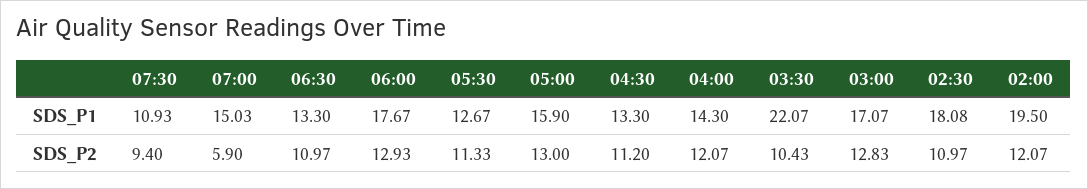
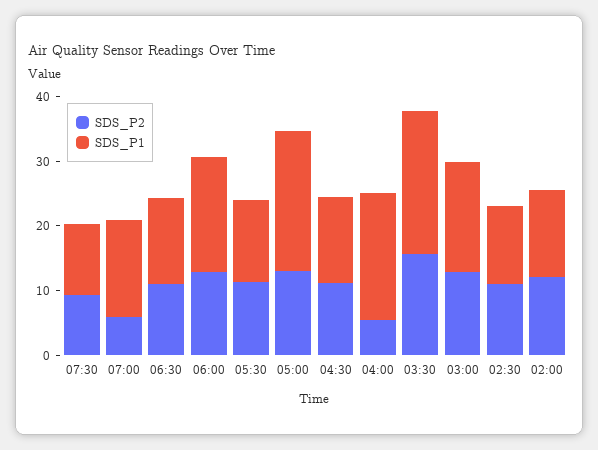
SDS_P1, 05:00: 15.9 -> 22
SDS_P1, 04:00: 14.3 -> 20
SDS_P1, 02:30: 18.08 -> 12
SDS_P1, 02:00: 19.5 -> 14
SDS_P2, 04:00: 12.07 -> 6
SDS_P2, 03:30: 10.43 -> 16

